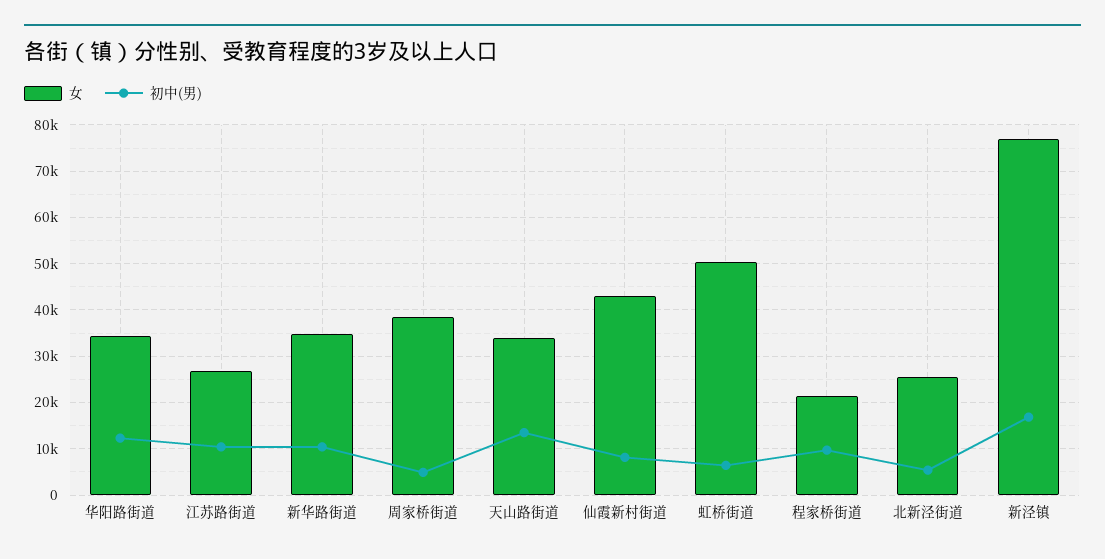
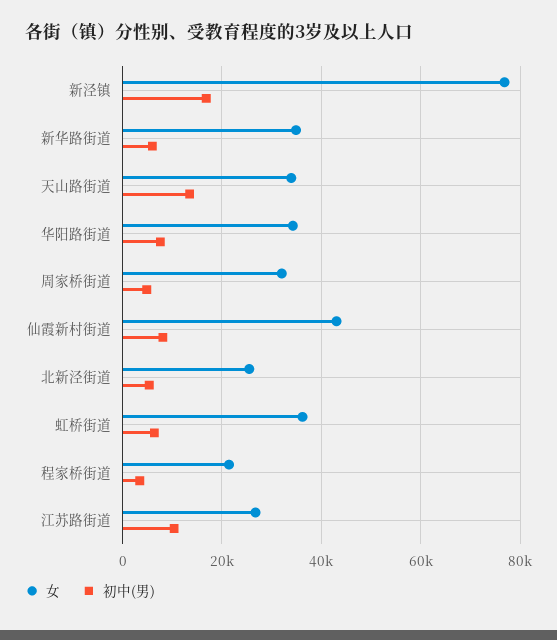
初中(男), 华阳路街道: 12000 -> 8000
初中(男), 新华路街道: 10000 -> 6000
女, 周家桥街道: 38000 -> 32000
女, 虹桥街道: 50000 -> 36000
初中(男), 程家桥街道: 10000 -> 4000

